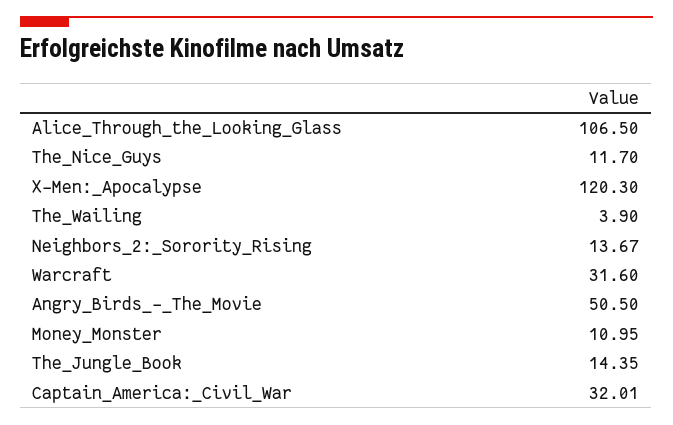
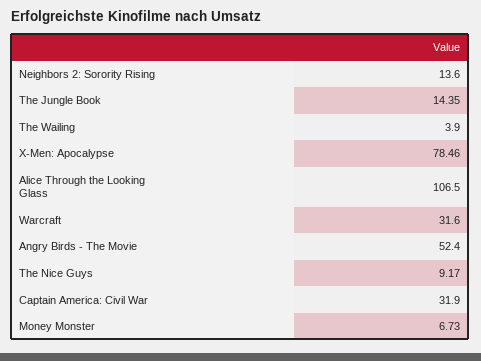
The_Nice_Guys: 11.7 -> 9.17
X-Men:_Apocalypse: 120.3 -> 78.46
Neighbors_2:_Sorority_Rising: 13.67 -> 13.6
Angry_Birds_-_The_Movie: 50.5 -> 52.4
Money_Monster: 10.95 -> 6.73
Captain_America:_Civil_War: 32.01 -> 31.9

